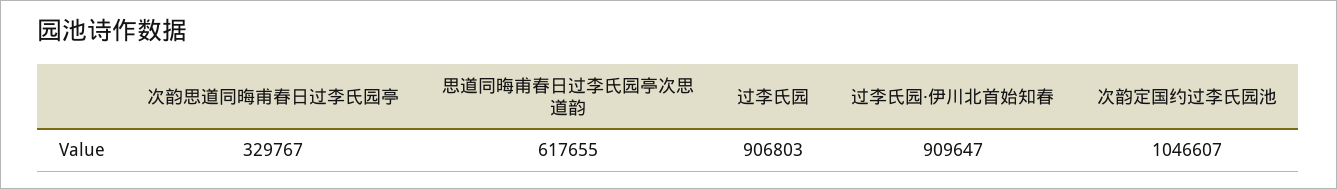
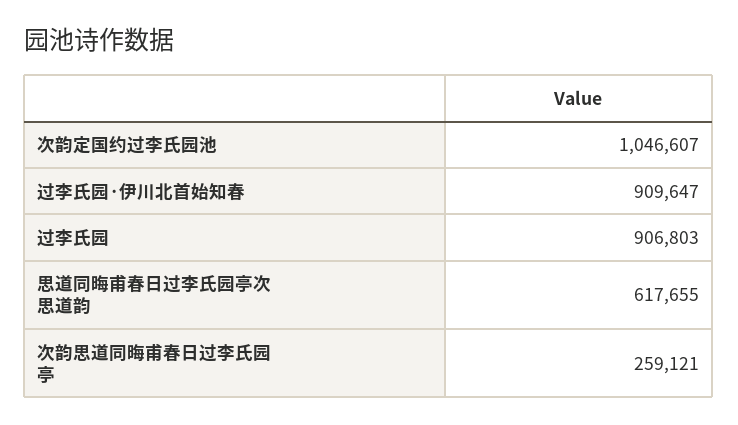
次韵思道同晦甫春日过李氏园亭: 329767 -> 259121

